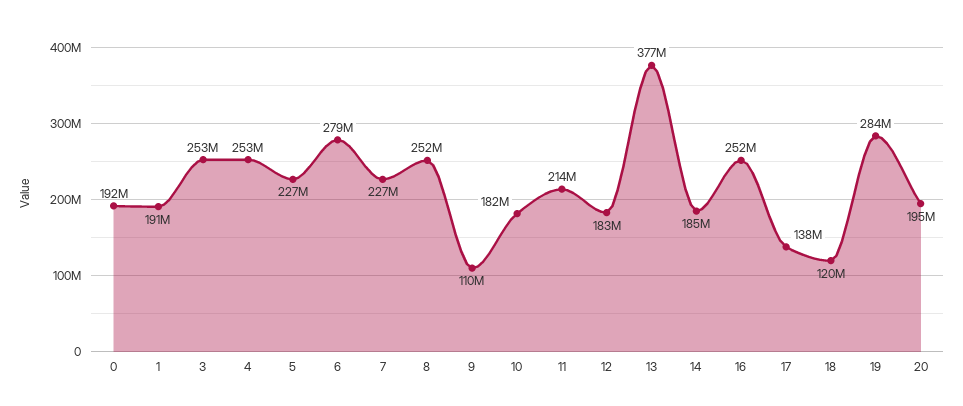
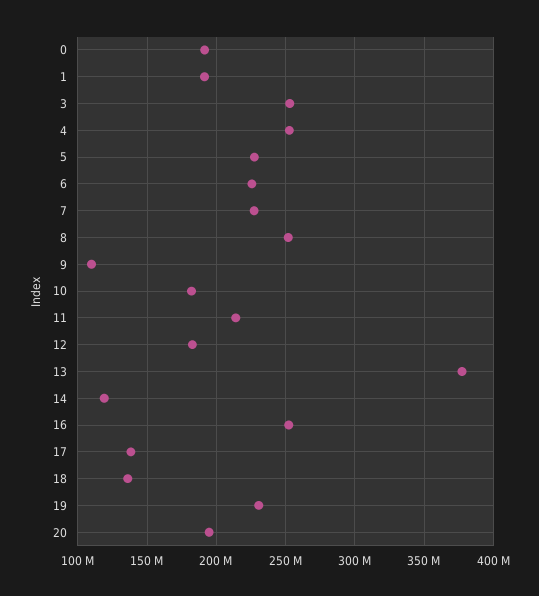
6: 279000000 -> 225000000
14: 185000000 -> 120000000
18: 120000000 -> 135000000
19: 284000000 -> 230000000

